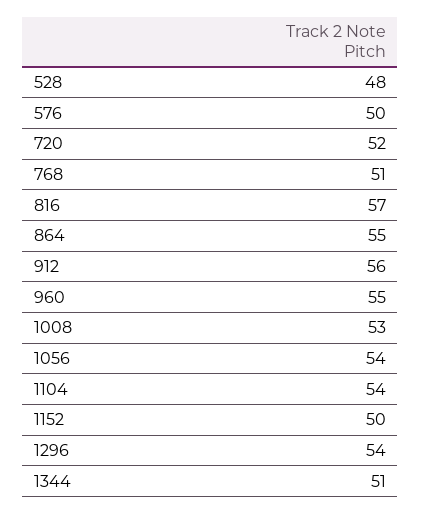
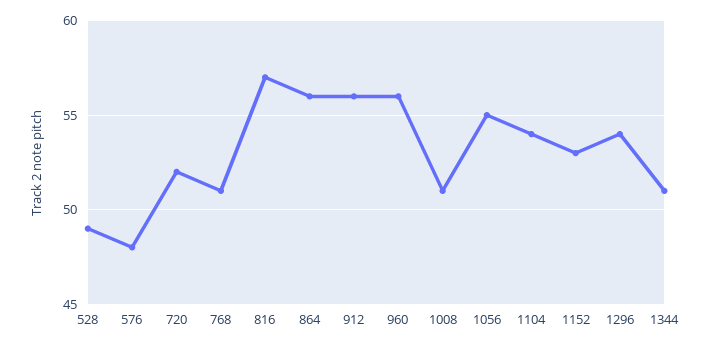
528: 48 -> 49
576: 50 -> 48
864: 55 -> 56
960: 55 -> 56
1008: 53 -> 51
1056: 54 -> 55
1152: 50 -> 53

